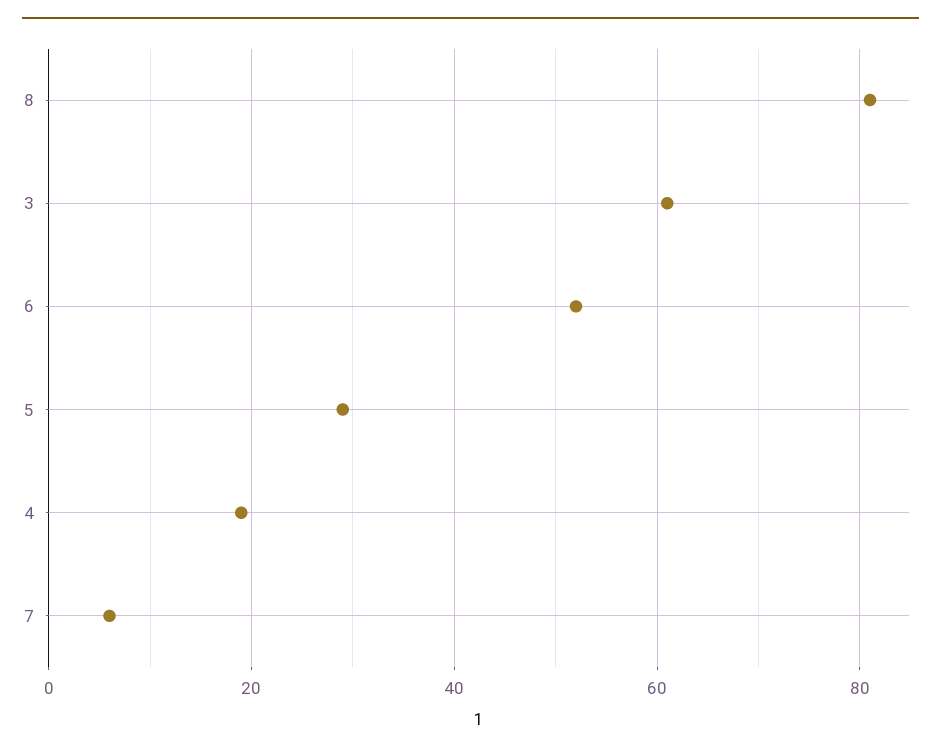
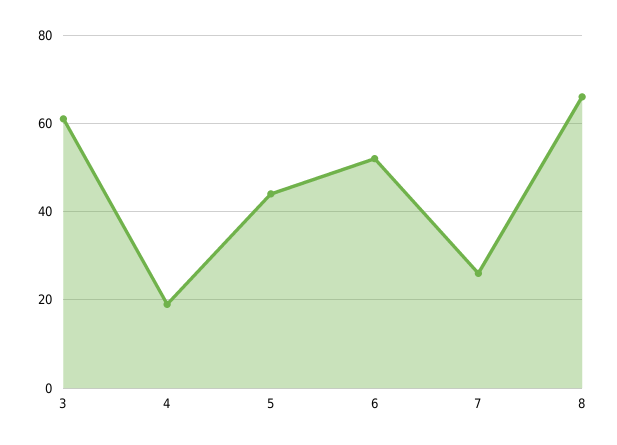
8: 80 -> 65
5: 30 -> 45
7: 5 -> 25

